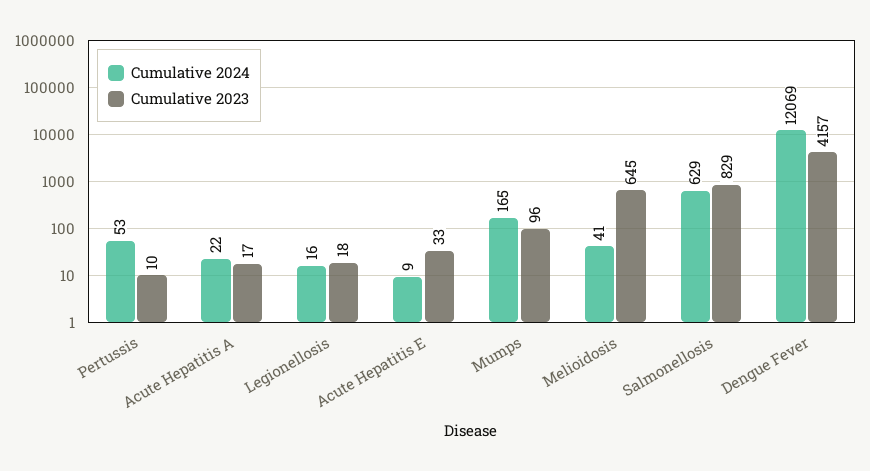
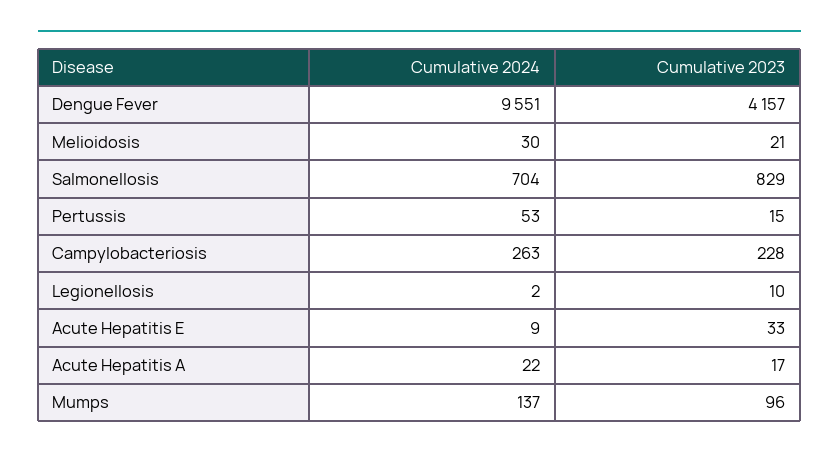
Cumulative 2023, Pertussis: 10 -> 15
Cumulative 2024, Legionellosis: 16 -> 2
Cumulative 2023, Legionellosis: 18 -> 10
Cumulative 2024, Mumps: 165 -> 137
Cumulative 2024, Melioidosis: 41 -> 30
Cumulative 2023, Melioidosis: 645 -> 21
Cumulative 2024, Salmonellosis: 629 -> 704
Cumulative 2024, Dengue Fever: 12069 -> 9551
Cumulative 2024, Campylobacteriosis: none -> 263
Cumulative 2023, Campylobacteriosis: none -> 228

